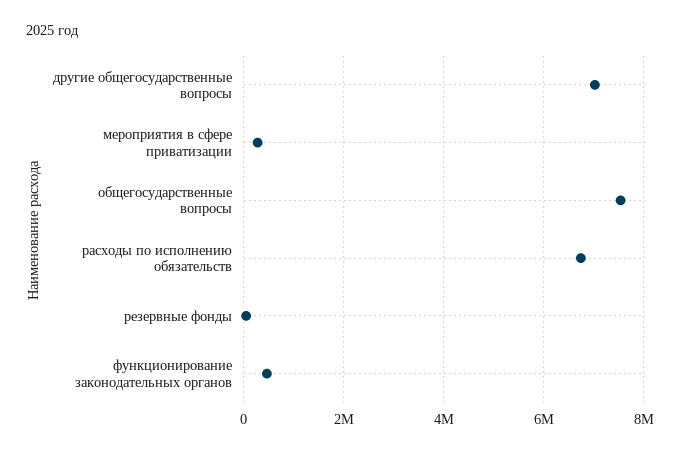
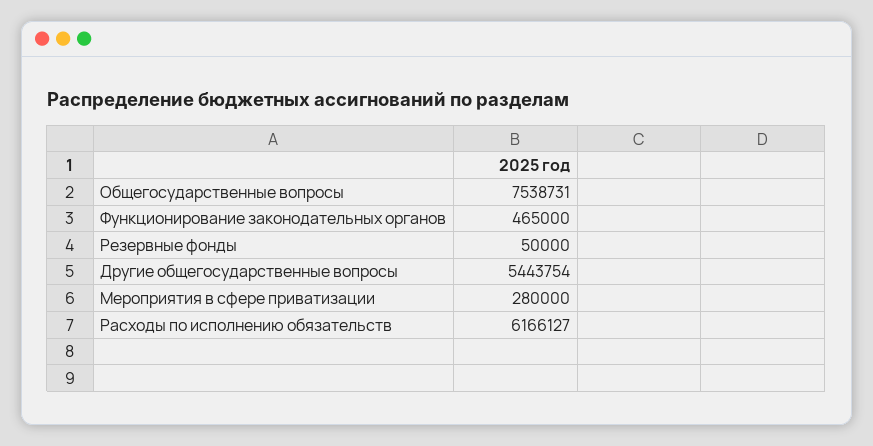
другие общегосударственные вопросы: 7000000 -> 5443754
расходы по исполнению обязательств: 6800000 -> 6166127

